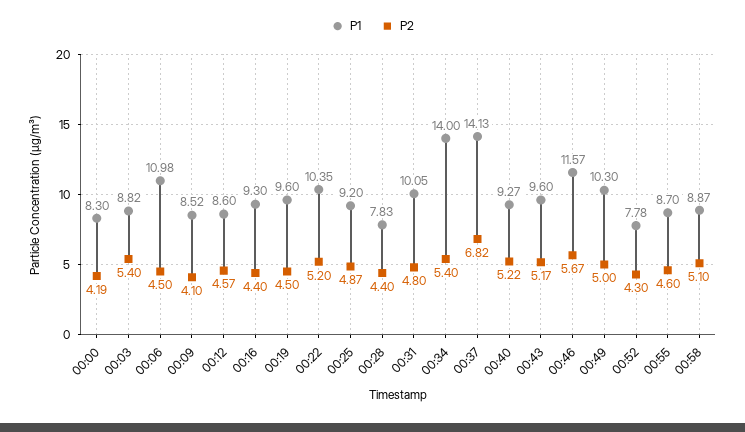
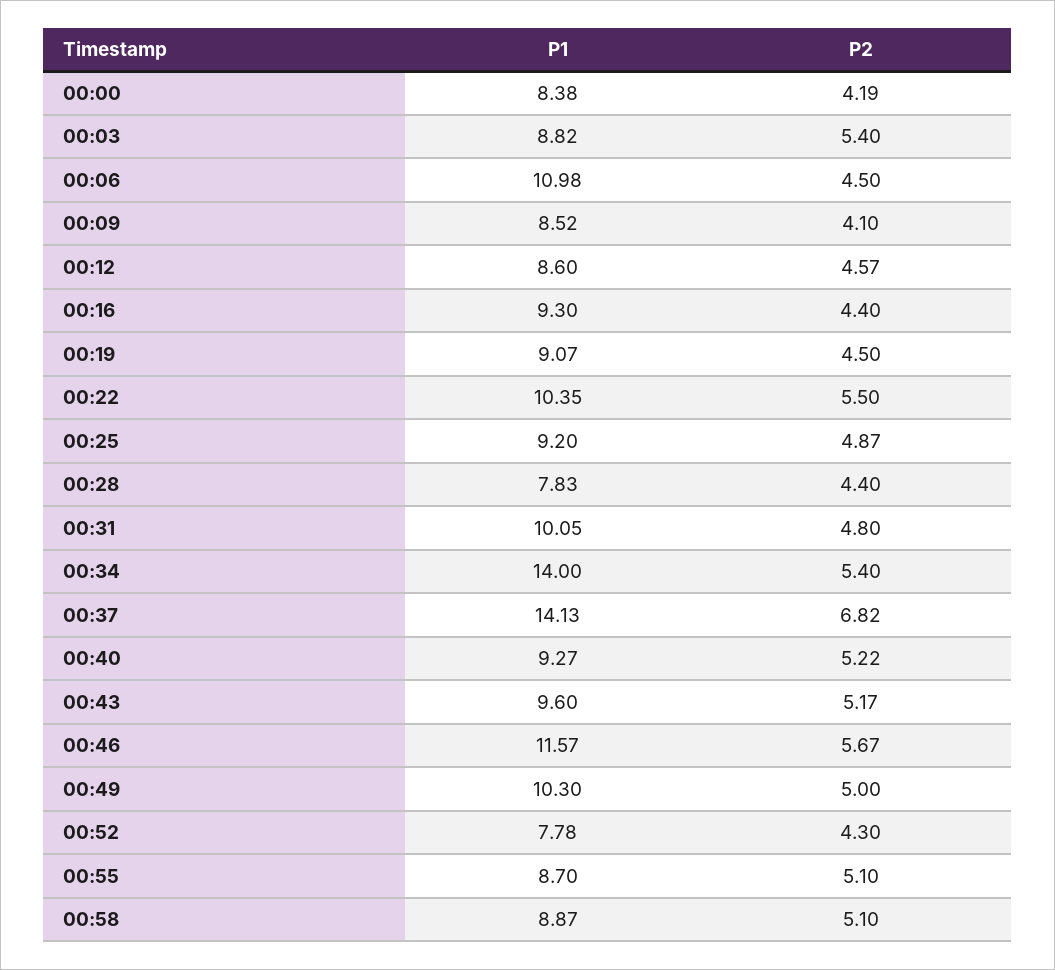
P1, 00:00: 8.3 -> 8.38
P1, 00:19: 9.6 -> 9.07
P2, 00:22: 5.2 -> 5.5
P2, 00:55: 4.6 -> 5.1

